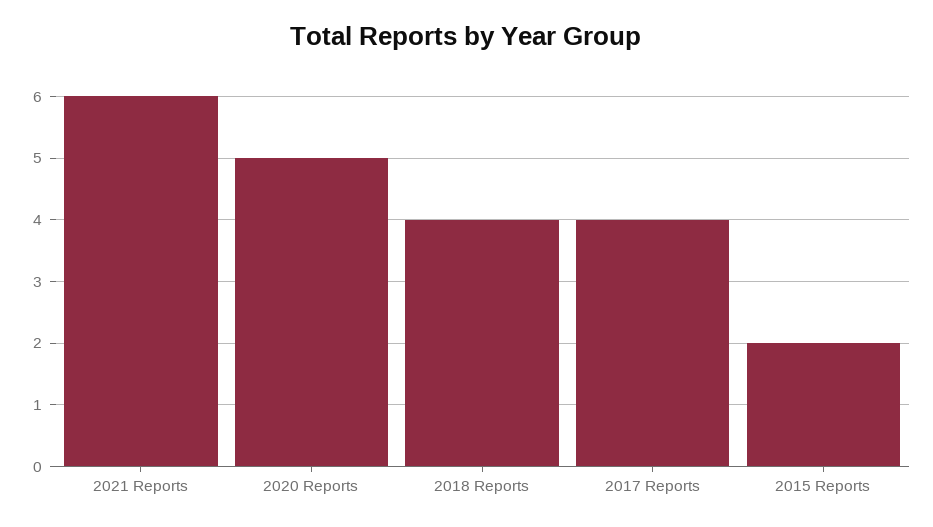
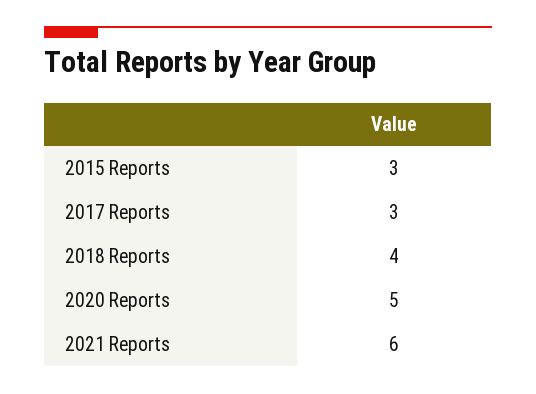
2017 Reports: 4 -> 3
2015 Reports: 2 -> 3

